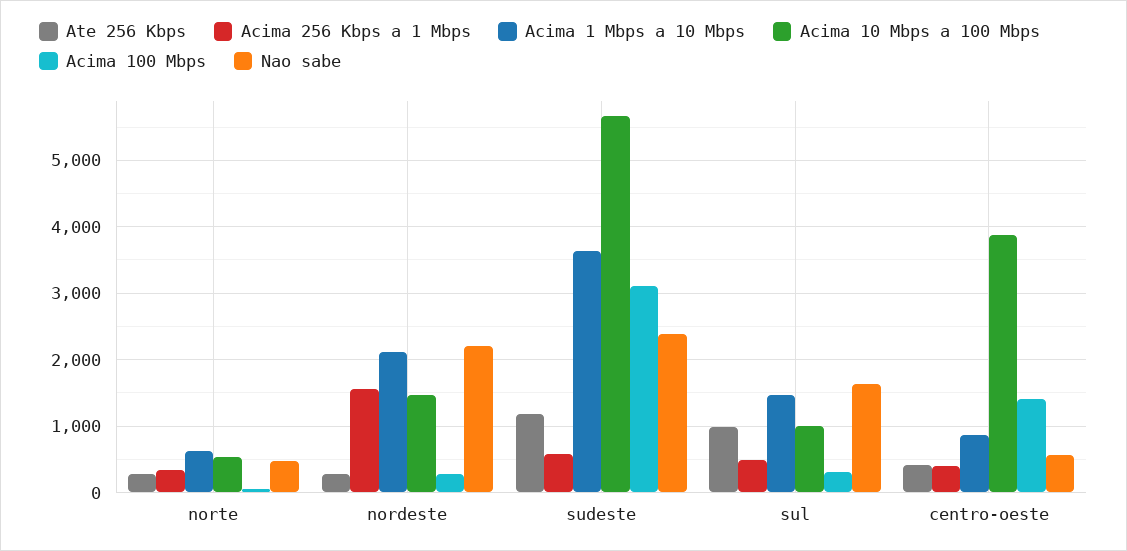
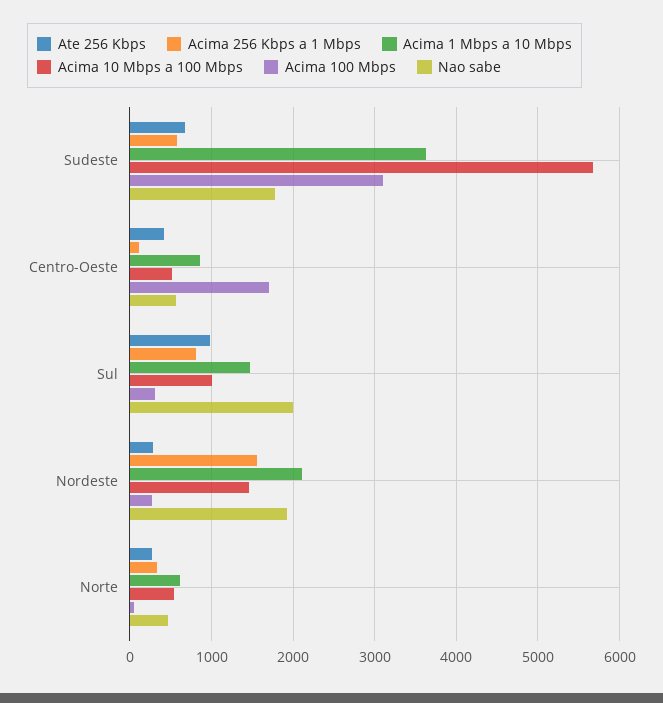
Nao sabe, nordeste: 2200 -> 1900
Ate 256 Kbps, sudeste: 1200 -> 700
Nao sabe, sudeste: 2400 -> 1800
Acima 256 Kbps a 1 Mbps, sul: 500 -> 800
Nao sabe, sul: 1600 -> 2000
Acima 256 Kbps a 1 Mbps, centro-oeste: 400 -> 100
Acima 10 Mbps a 100 Mbps, centro-oeste: 3900 -> 500
Acima 100 Mbps, centro-oeste: 1400 -> 1700

